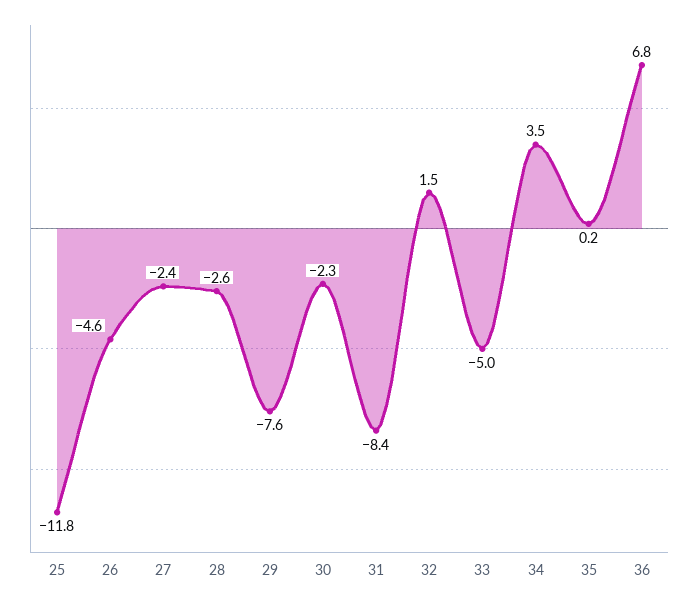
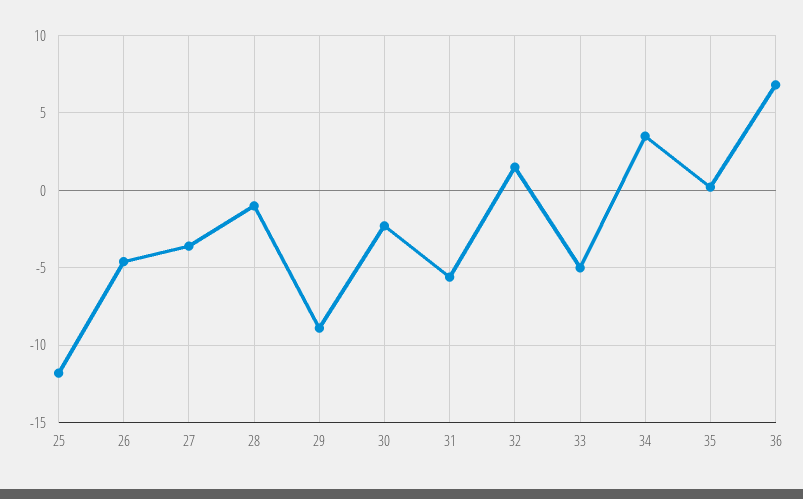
27: -2.4 -> -3.5
28: -2.6 -> -1
29: -7.6 -> -9
31: -8.4 -> -5.5

